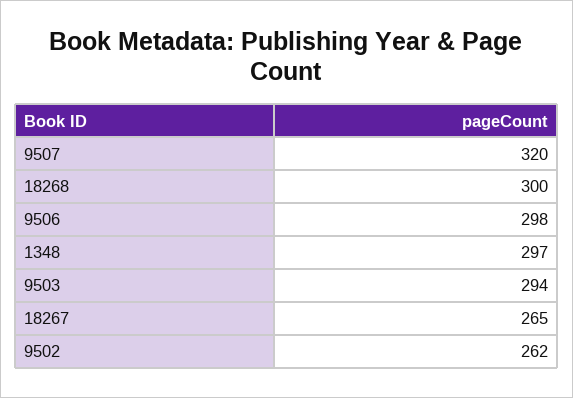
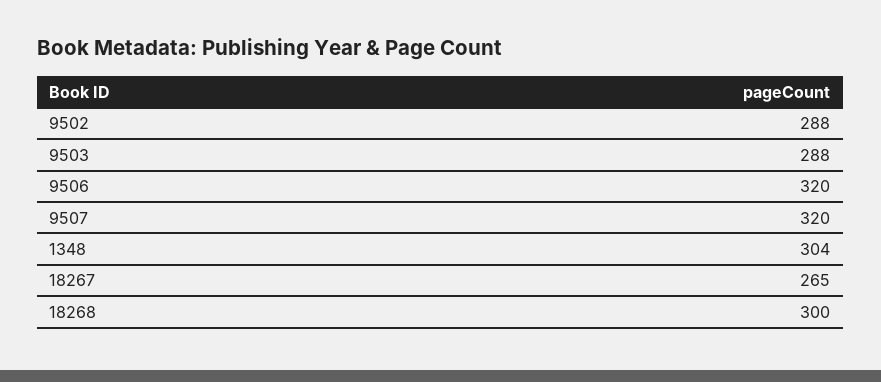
9506: 298 -> 320
1348: 297 -> 304
9503: 294 -> 288
9502: 262 -> 288

